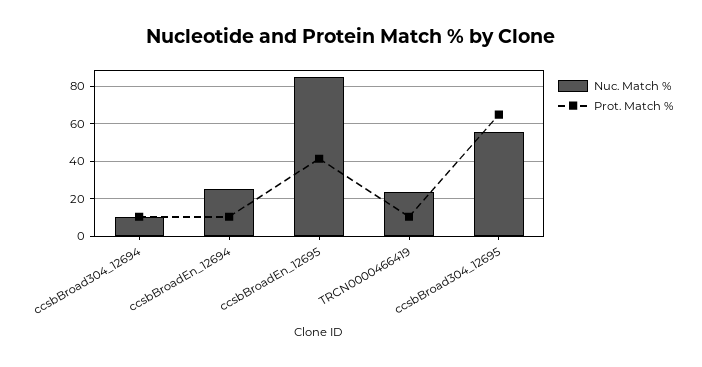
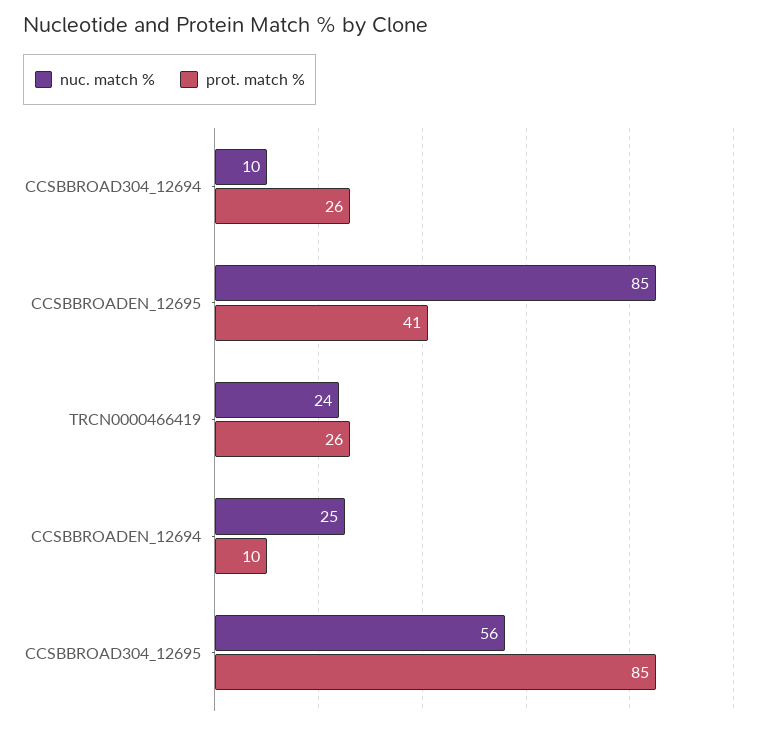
Prot. Match %, ccsbBroad304_12694: 10 -> 26
Prot. Match %, TRCN0000466419: 10 -> 26
Prot. Match %, ccsbBroad304_12695: 65 -> 85

